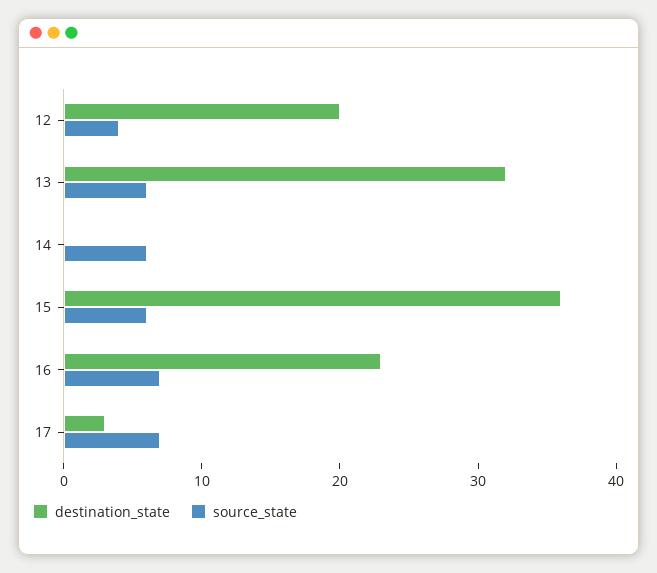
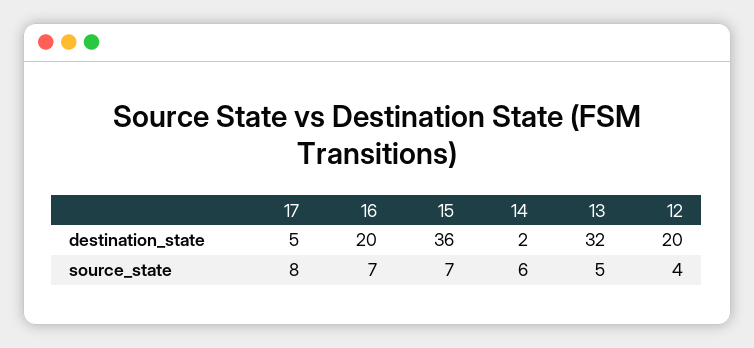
source_state, 13: 6 -> 5
destination_state, 14: 0 -> 2
source_state, 15: 6 -> 7
destination_state, 16: 23 -> 20
destination_state, 17: 3 -> 5
source_state, 17: 7 -> 8

